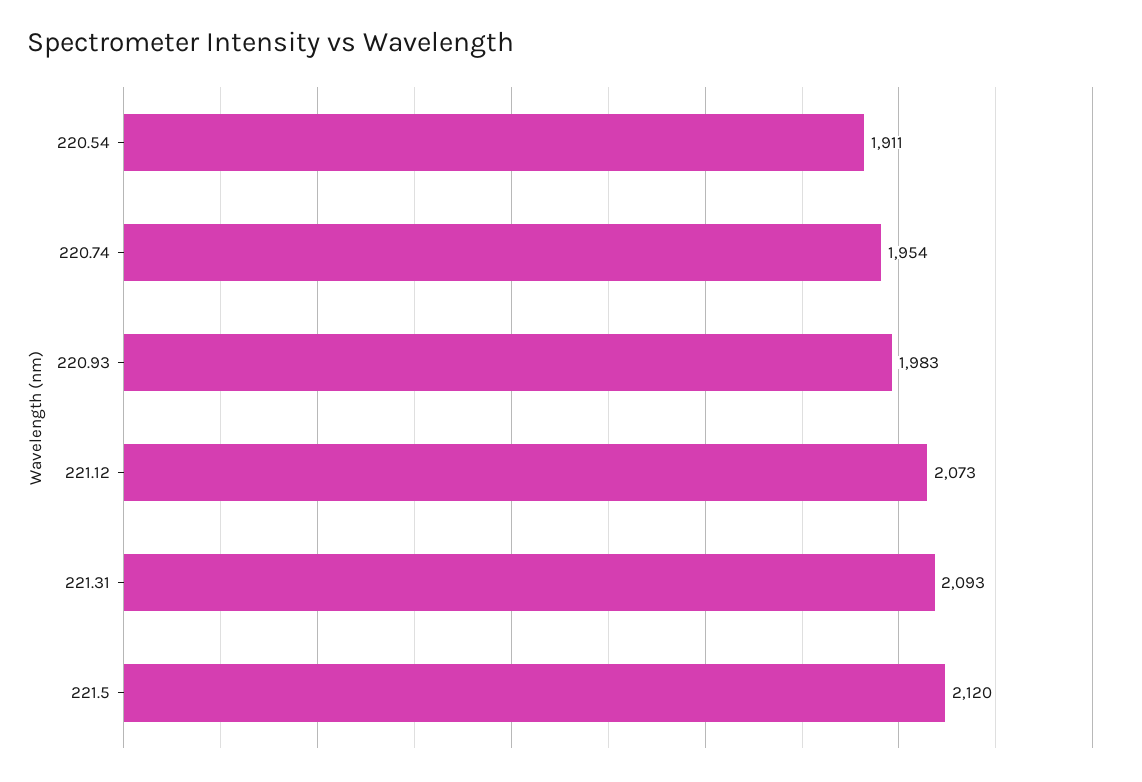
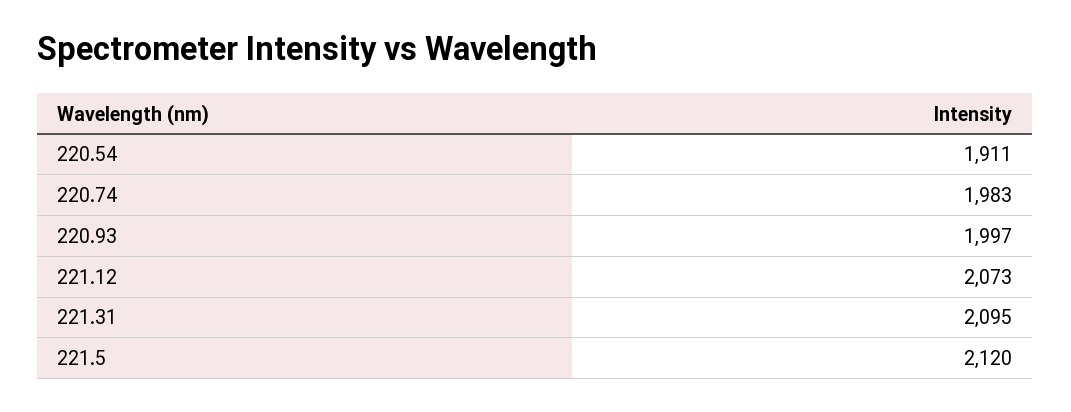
220.74: 1954 -> 1983
220.93: 1983 -> 1997
221.31: 2093 -> 2095

